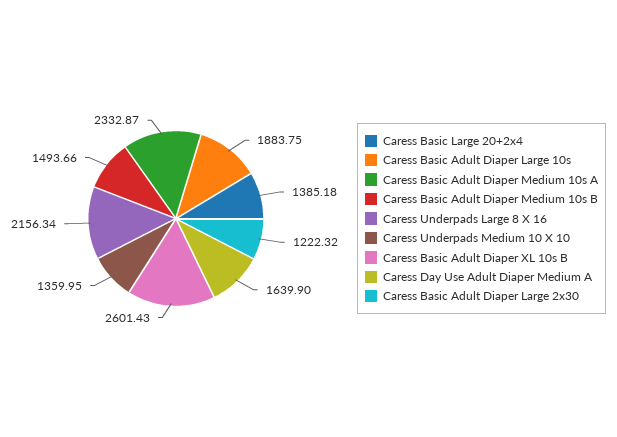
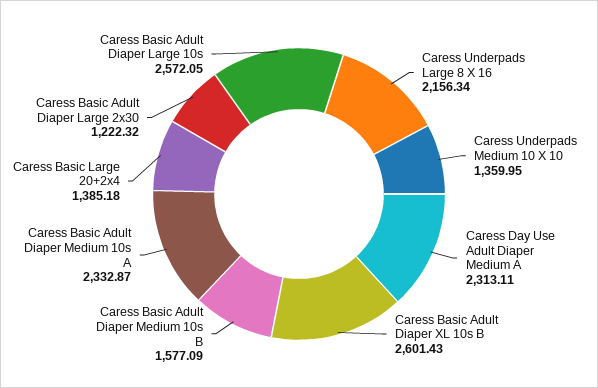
Caress Basic Adult Diaper Large 10s: 1883.75 -> 2572.05
Caress Basic Adult Diaper Medium 10s B: 1493.66 -> 1577.09
Caress Day Use Adult Diaper Medium A: 1639.9 -> 2313.11

